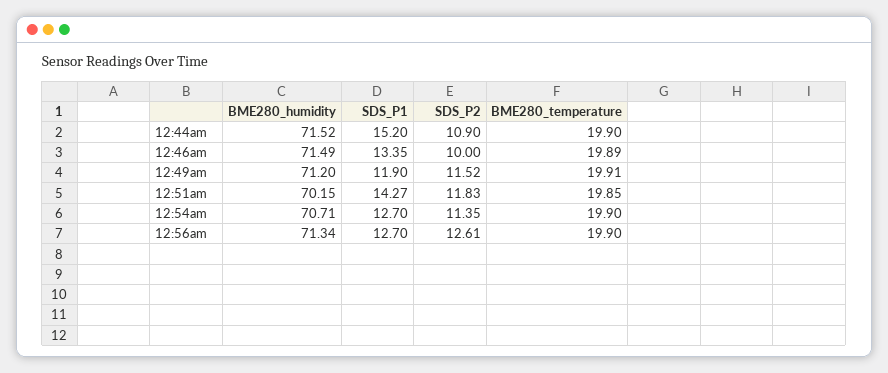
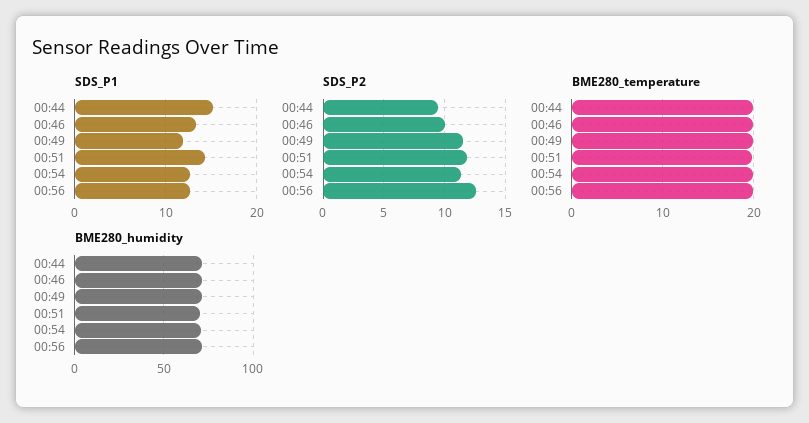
SDS_P2, 12:44am: 10.9 -> 9.5

